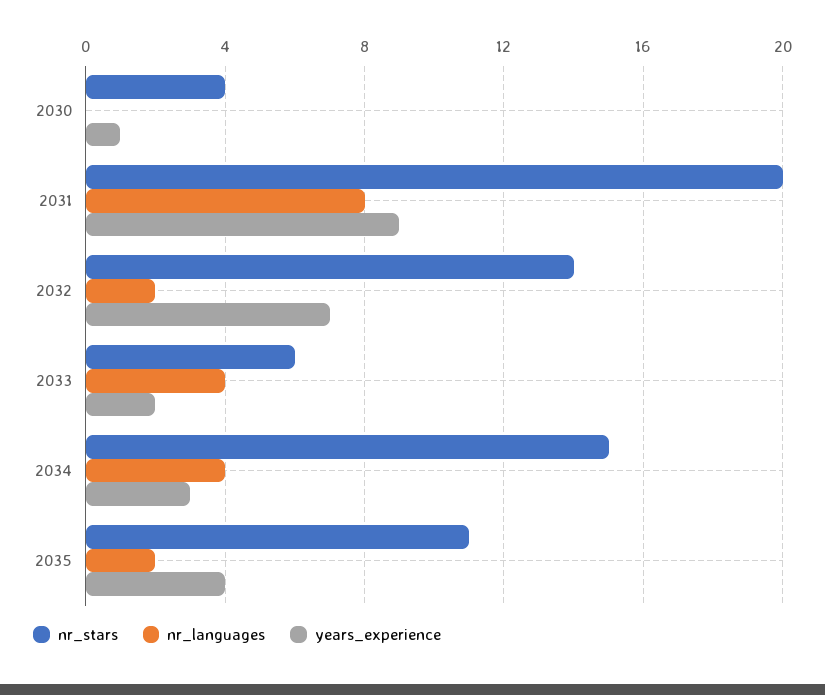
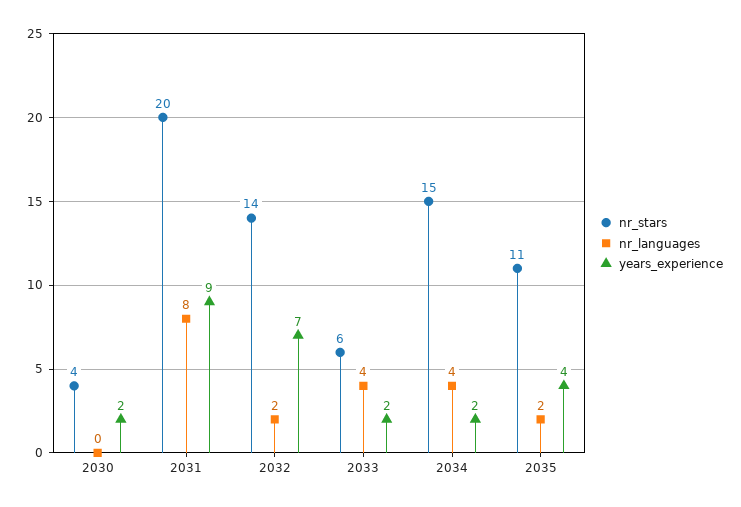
years_experience, 2030: 1 -> 2
years_experience, 2034: 3 -> 2

